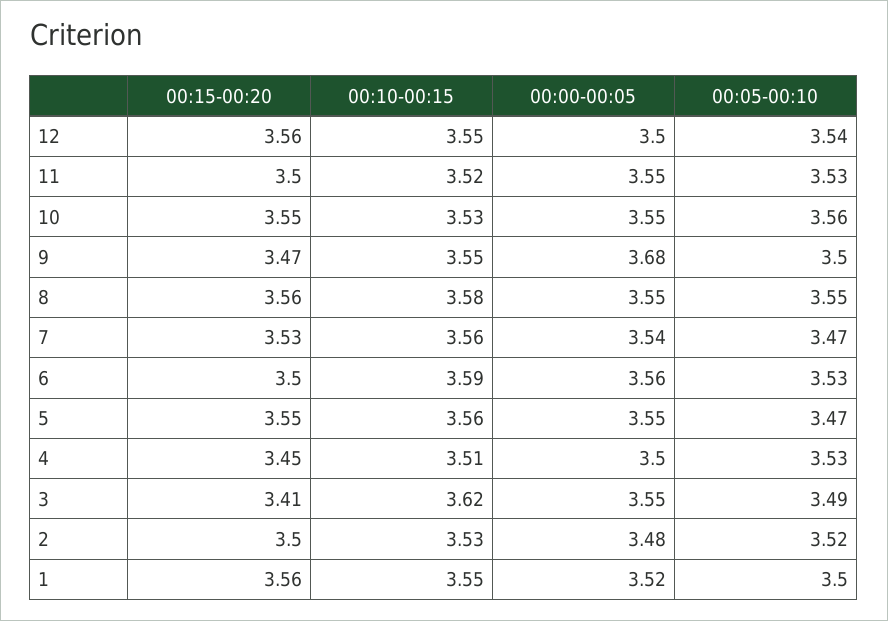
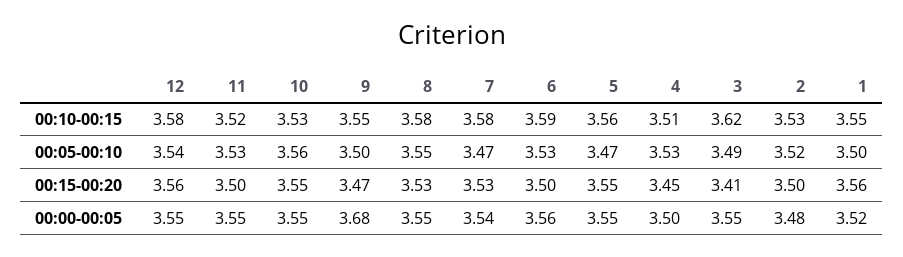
00:10-00:15, 12: 3.55 -> 3.58
00:00-00:05, 12: 3.5 -> 3.55
00:15-00:20, 8: 3.56 -> 3.53
00:10-00:15, 7: 3.56 -> 3.58

